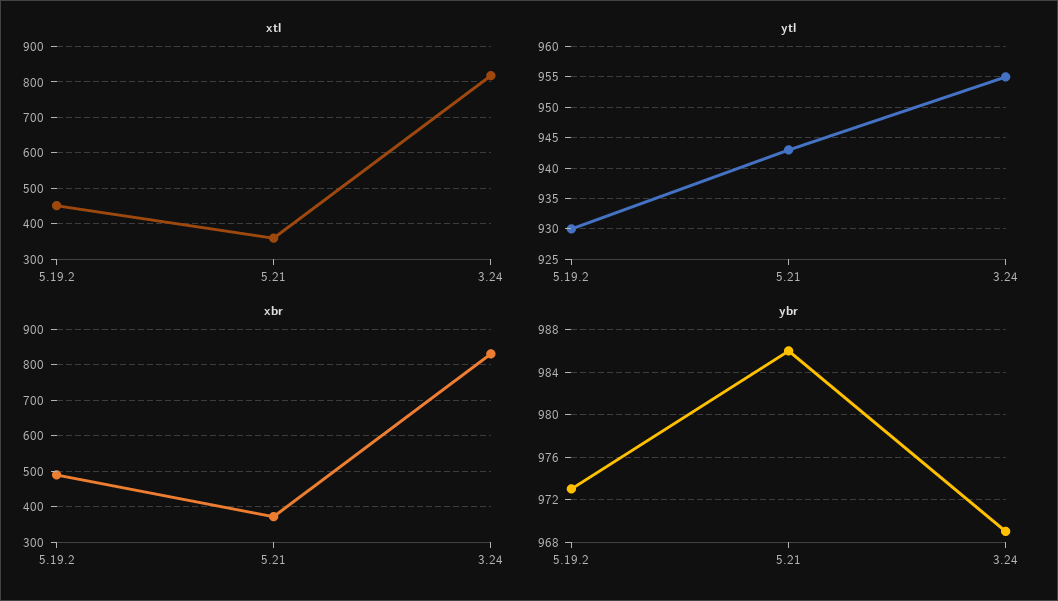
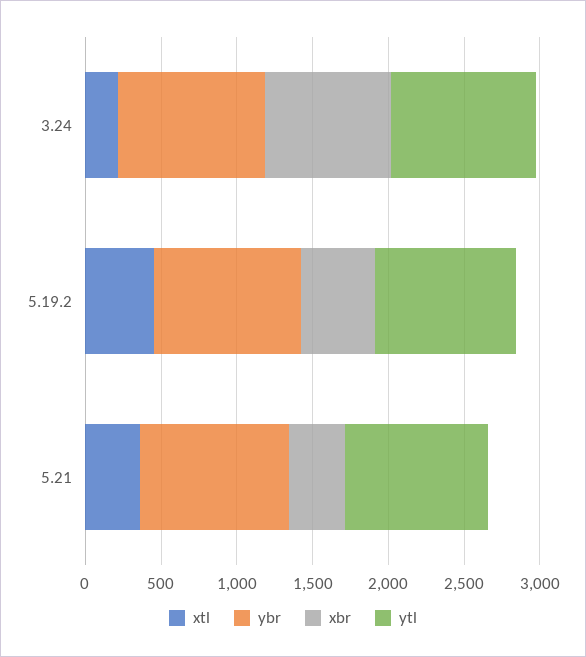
xtl, 3.24: 820 -> 200

